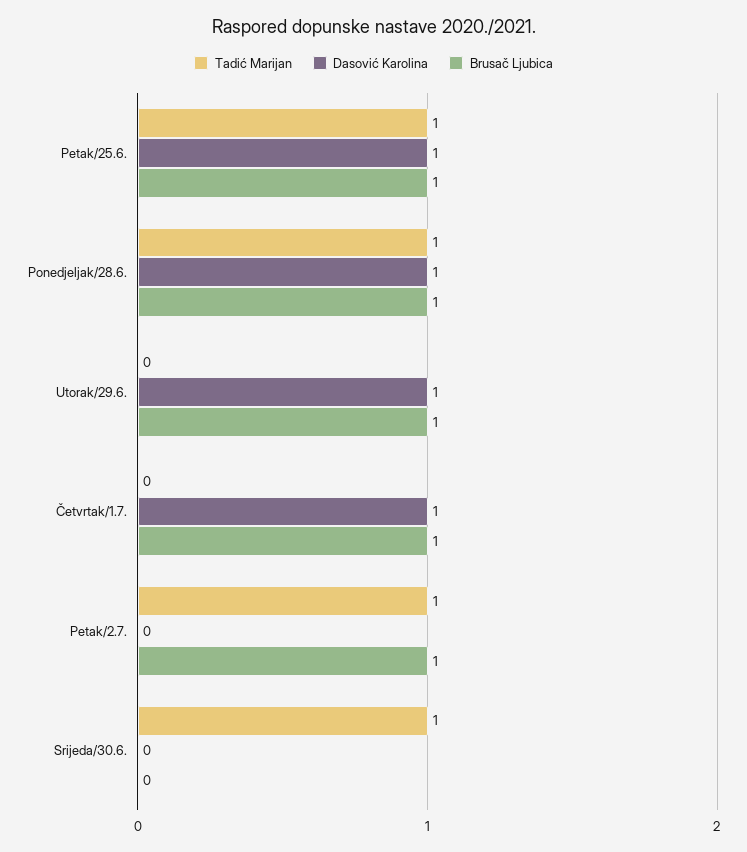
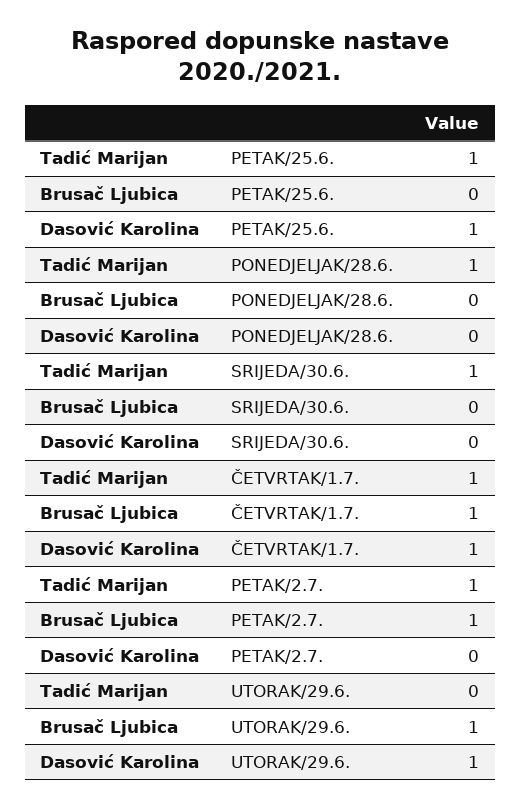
Brusač Ljubica, Petak/25.6.: 1 -> 0
Dasović Karolina, Ponedjeljak/28.6.: 1 -> 0
Brusač Ljubica, Ponedjeljak/28.6.: 1 -> 0
Tadić Marijan, Četvrtak/1.7.: 0 -> 1

